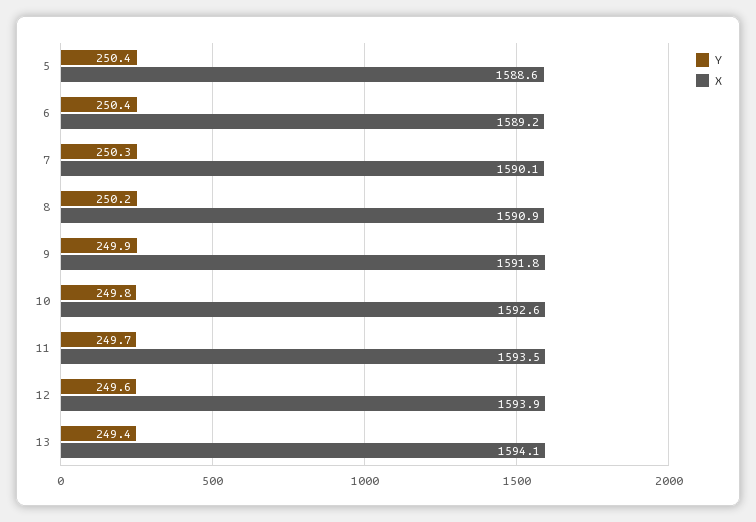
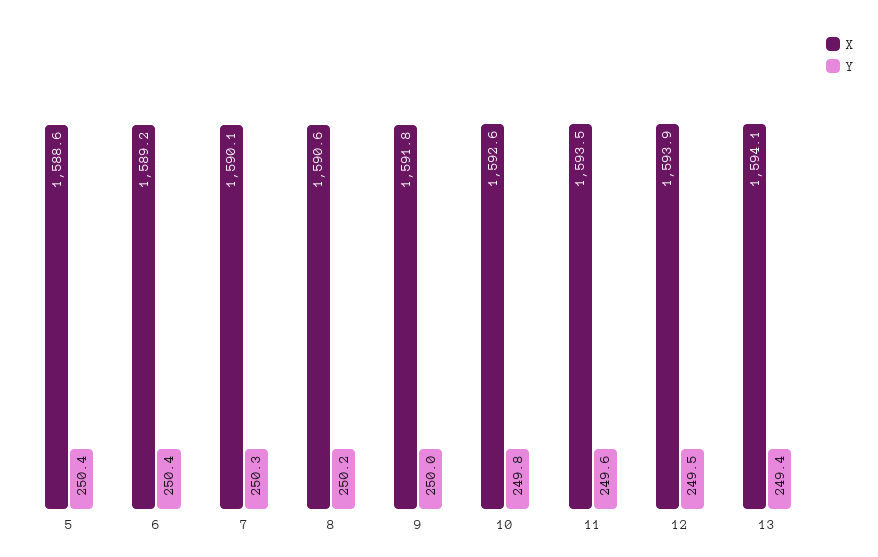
X, 8: 1590.9 -> 1590.6
Y, 9: 249.9 -> 250
Y, 11: 249.7 -> 249.6
Y, 12: 249.6 -> 249.5

